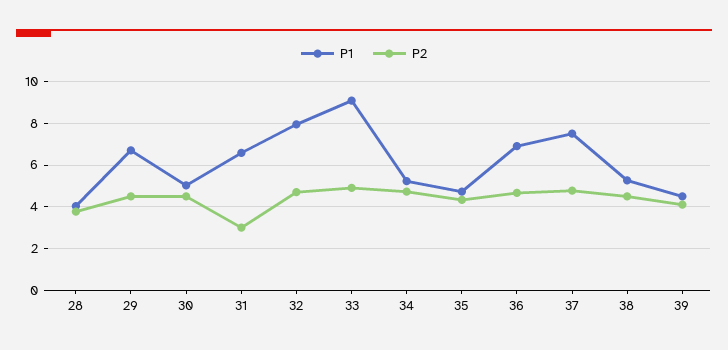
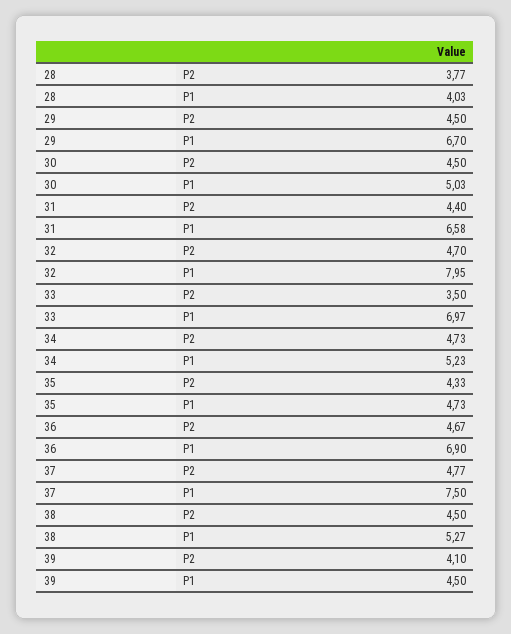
P2, 31: 3 -> 4.4
P1, 33: 9 -> 6.97
P2, 33: 5 -> 3.5

